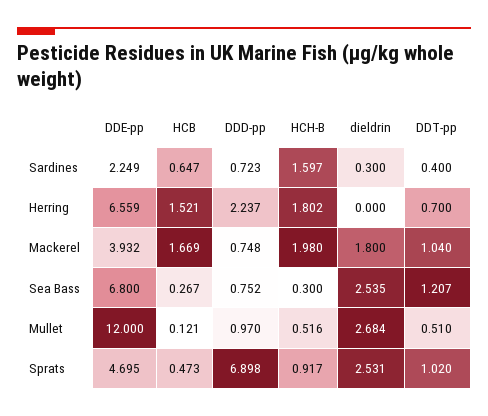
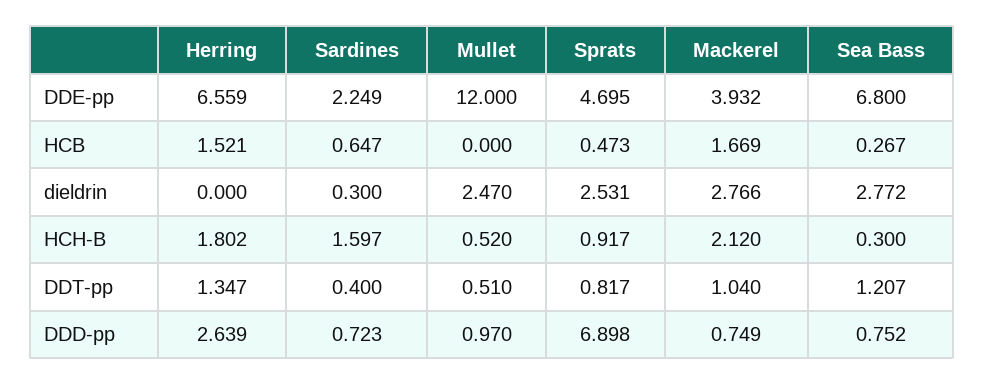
DDD-pp, Herring: 2.237 -> 2.639
DDT-pp, Herring: 0.7 -> 1.347
DDD-pp, Mackerel: 0.748 -> 0.749
HCH-B, Mackerel: 1.98 -> 2.12
dieldrin, Mackerel: 1.8 -> 2.766
dieldrin, Sea Bass: 2.535 -> 2.772
HCB, Mullet: 0.121 -> 0
HCH-B, Mullet: 0.516 -> 0.52
dieldrin, Mullet: 2.684 -> 2.47
DDT-pp, Sprats: 1.02 -> 0.817

